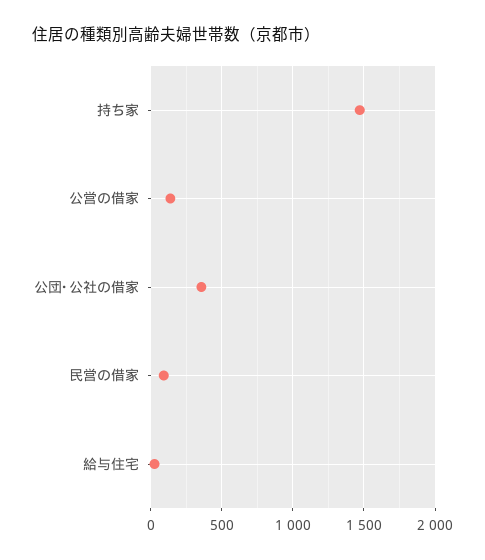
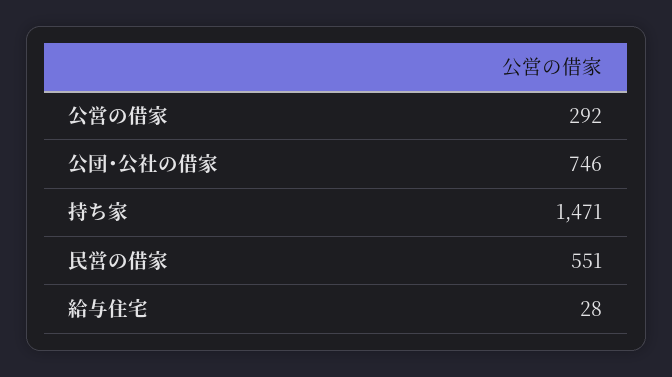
公営の借家: 150 -> 292
公団･公社の借家: 350 -> 746
民営の借家: 100 -> 551

